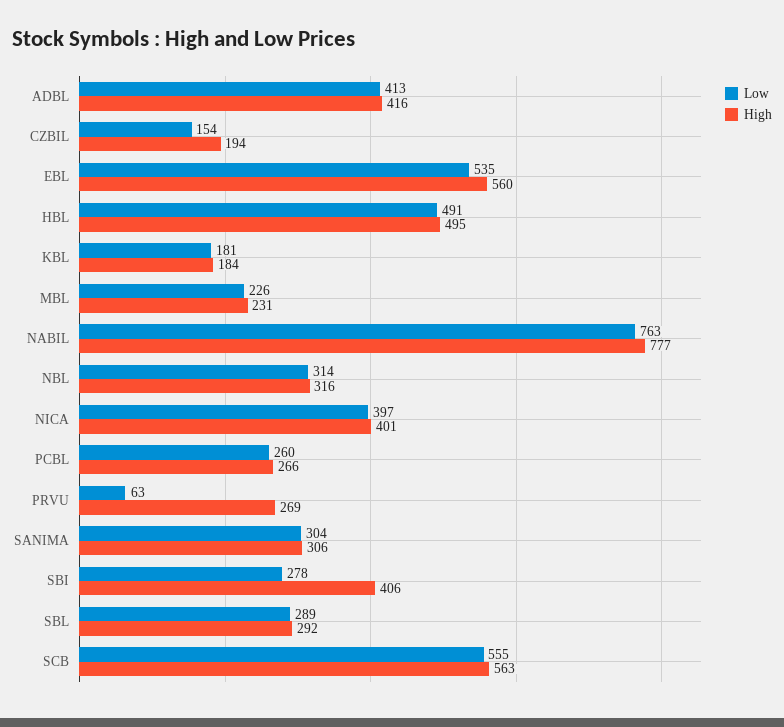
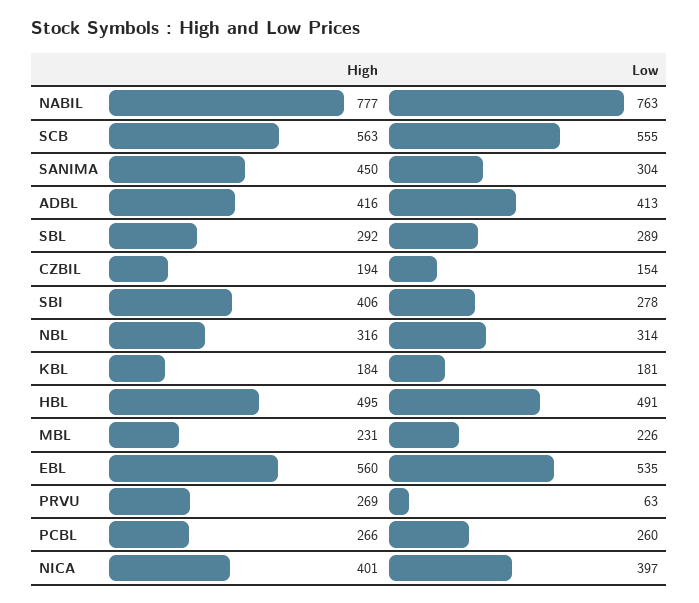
High, SANIMA: 306 -> 450

